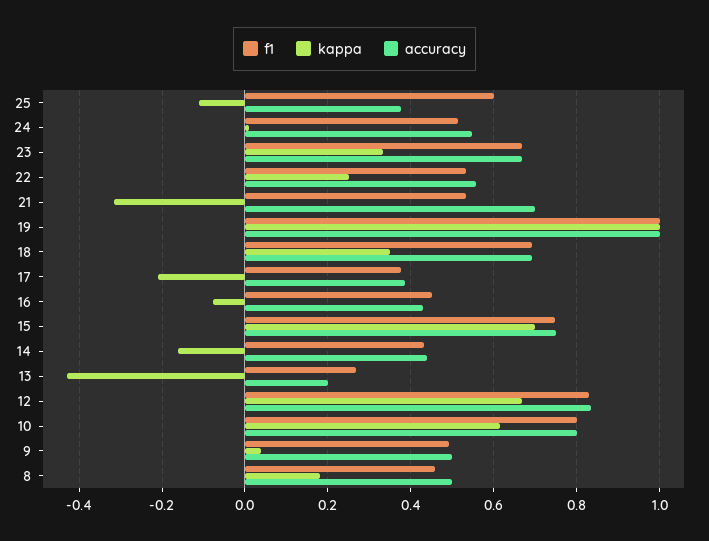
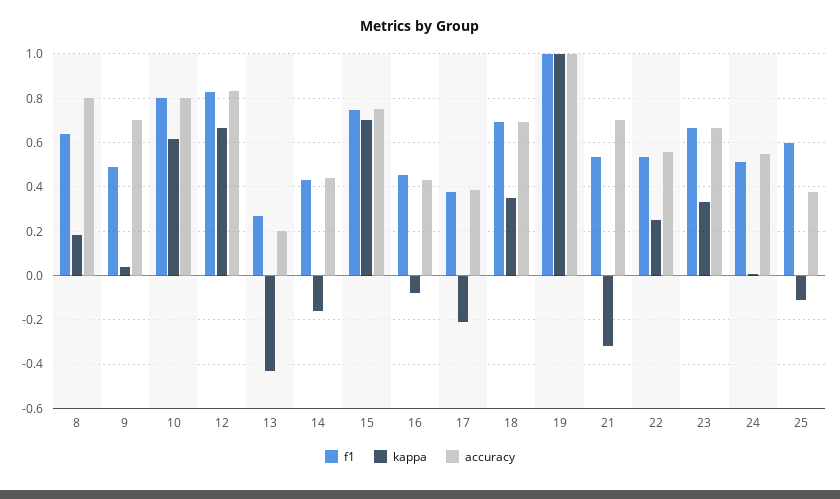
accuracy, 9: 0.5 -> 0.7
f1, 8: 0.46 -> 0.65
accuracy, 8: 0.5 -> 0.8

